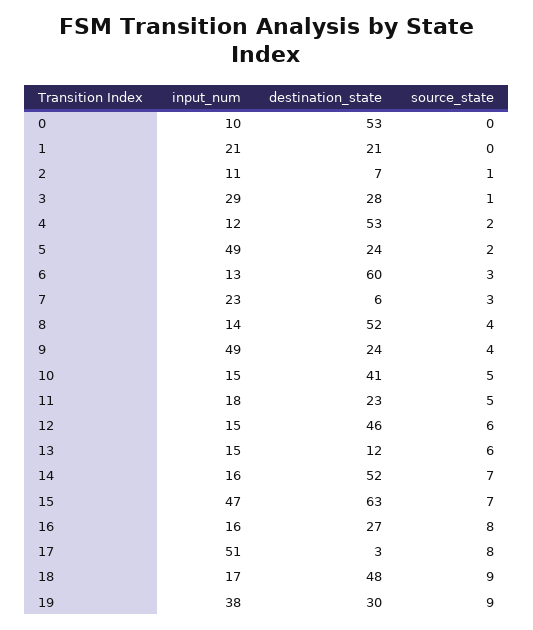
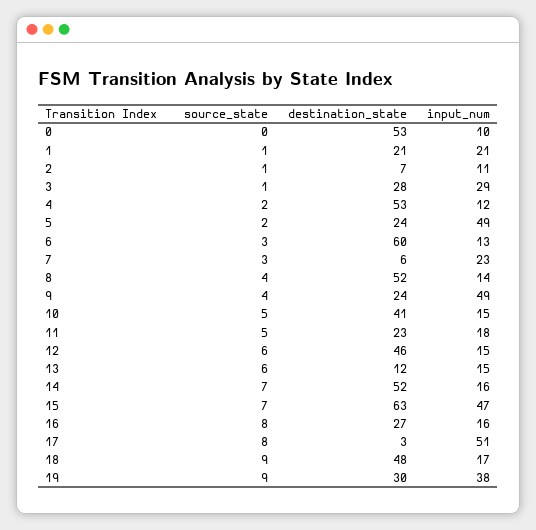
source_state, 1: 0 -> 1

